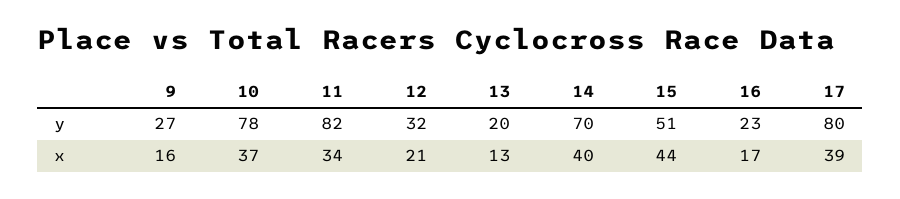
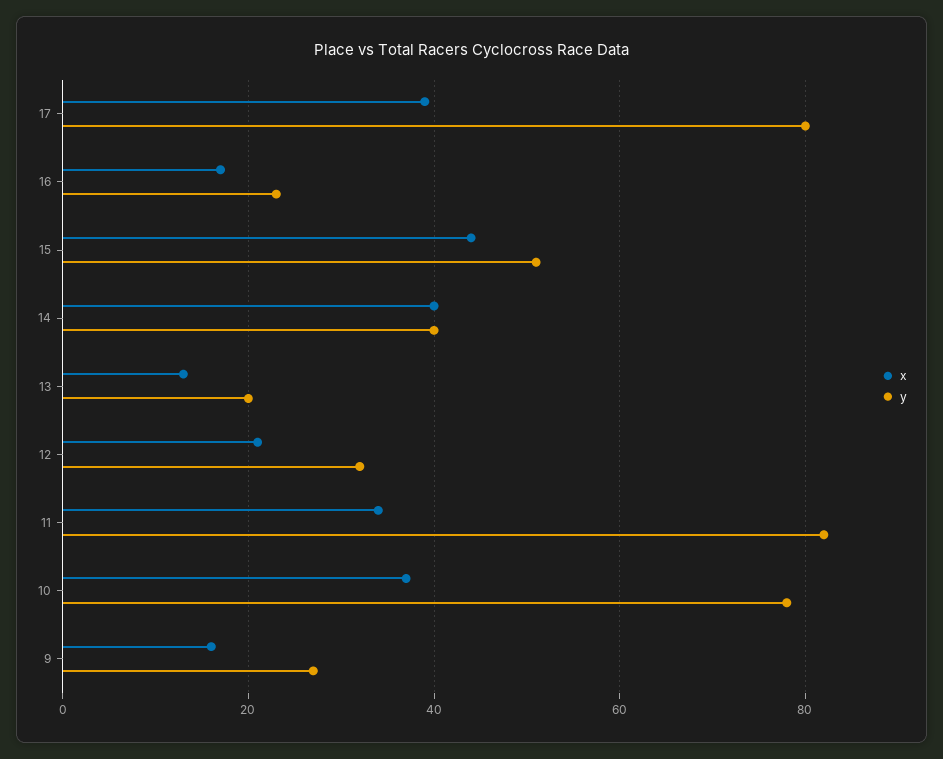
y, 14: 70 -> 40

